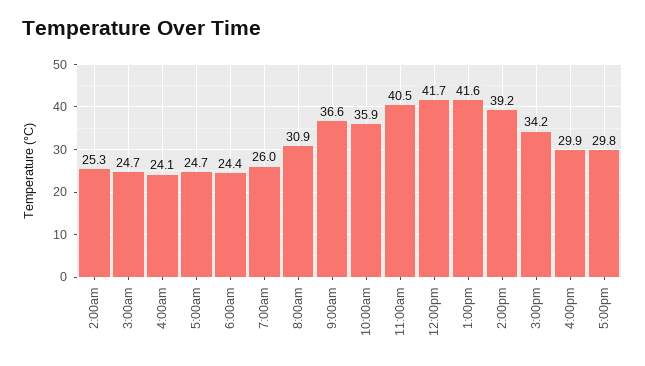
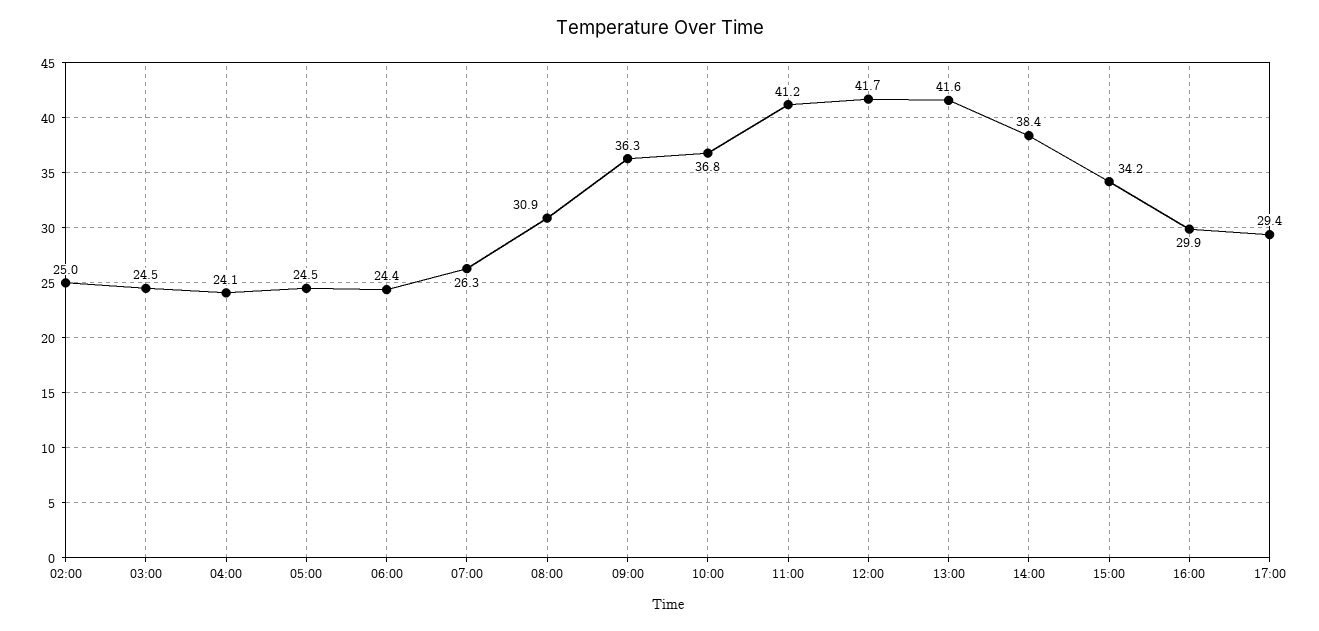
2:00am: 25.3 -> 25
3:00am: 24.7 -> 24.5
5:00am: 24.7 -> 24.5
7:00am: 26 -> 26.3
9:00am: 36.6 -> 36.3
10:00am: 35.9 -> 36.8
11:00am: 40.5 -> 41.2
2:00pm: 39.2 -> 38.4
5:00pm: 29.8 -> 29.4

